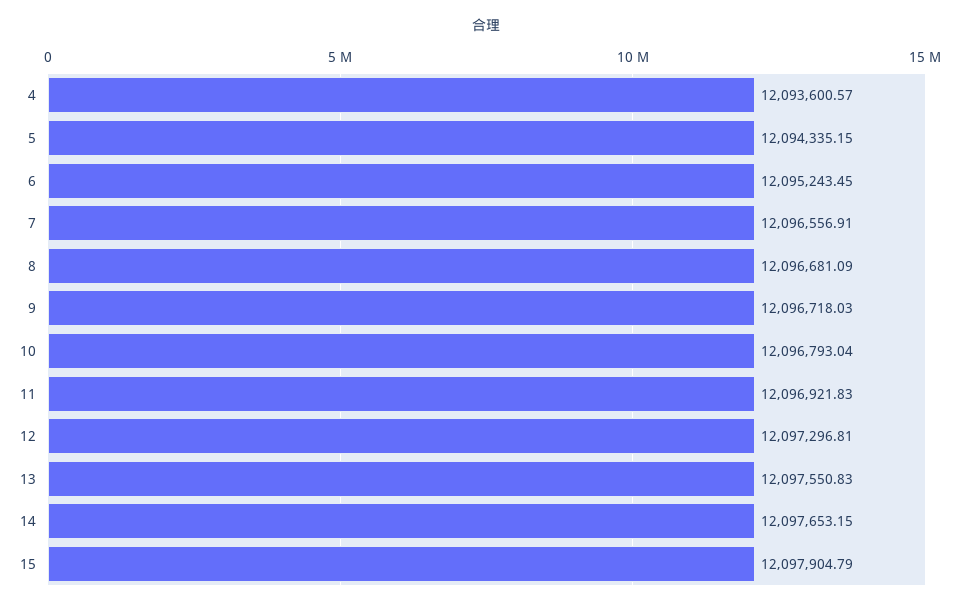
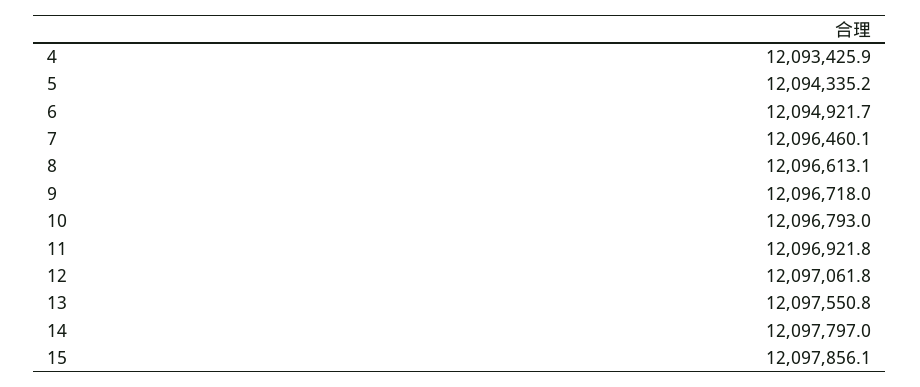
4: 12093600.57 -> 12093425.9
6: 12095243.45 -> 12094921.7
7: 12096556.91 -> 12096460.1
8: 12096681.09 -> 12096613.1
12: 12097296.81 -> 12097061.8
14: 12097653.15 -> 12097797
15: 12097904.79 -> 12097856.1

